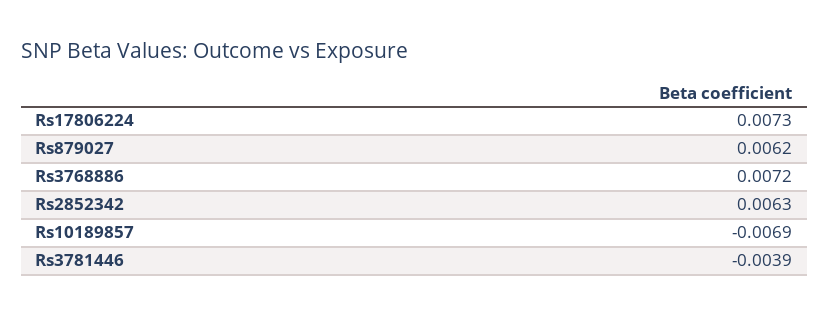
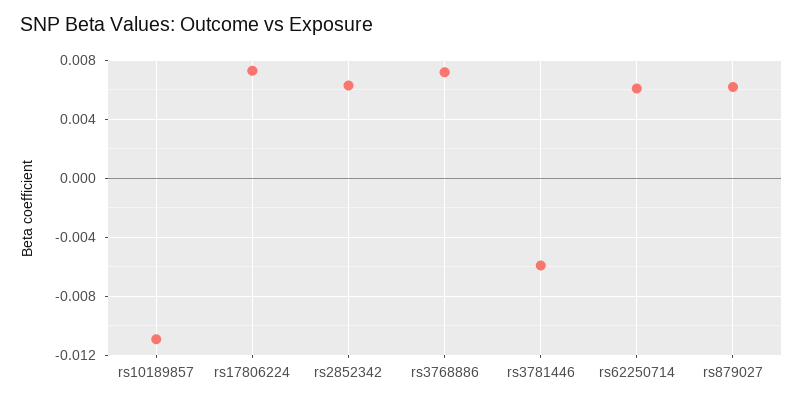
Rs10189857: -0.0069 -> -0.011
Rs3781446: -0.0039 -> -0.006
rs62250714: none -> 0.006

